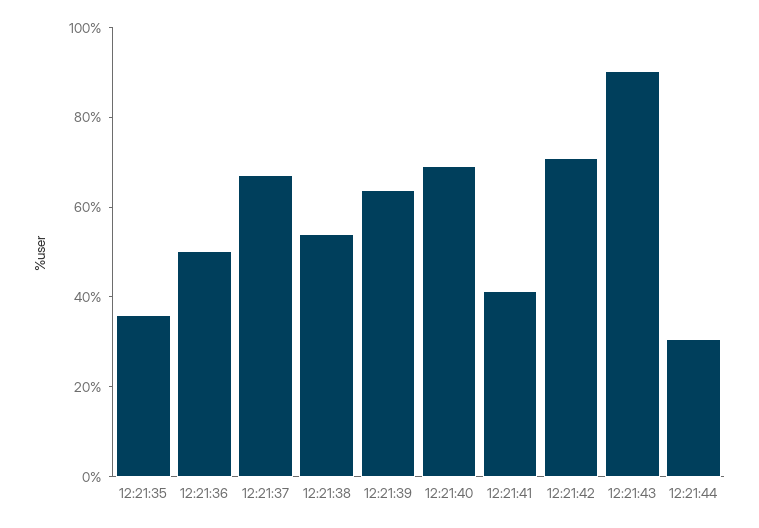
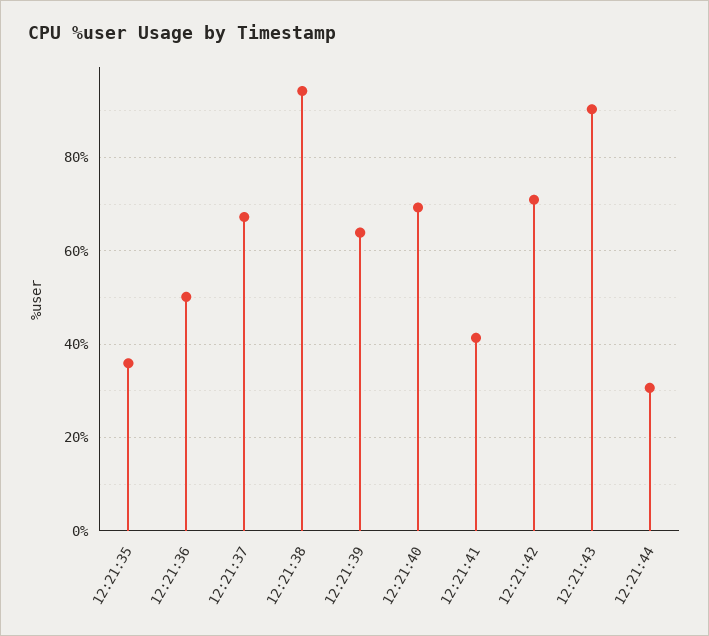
12:21:38: 55 -> 94

